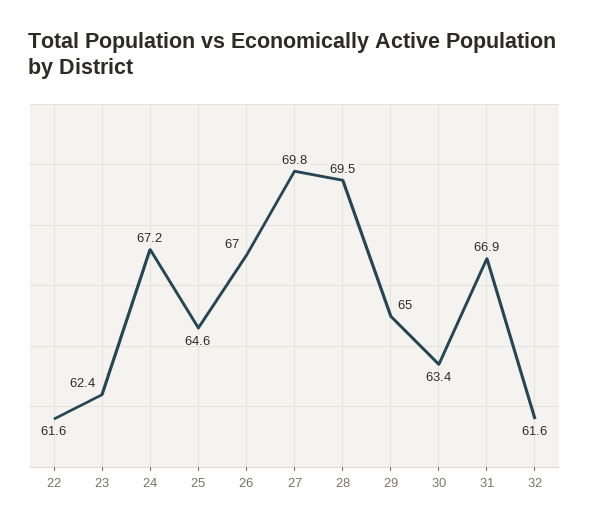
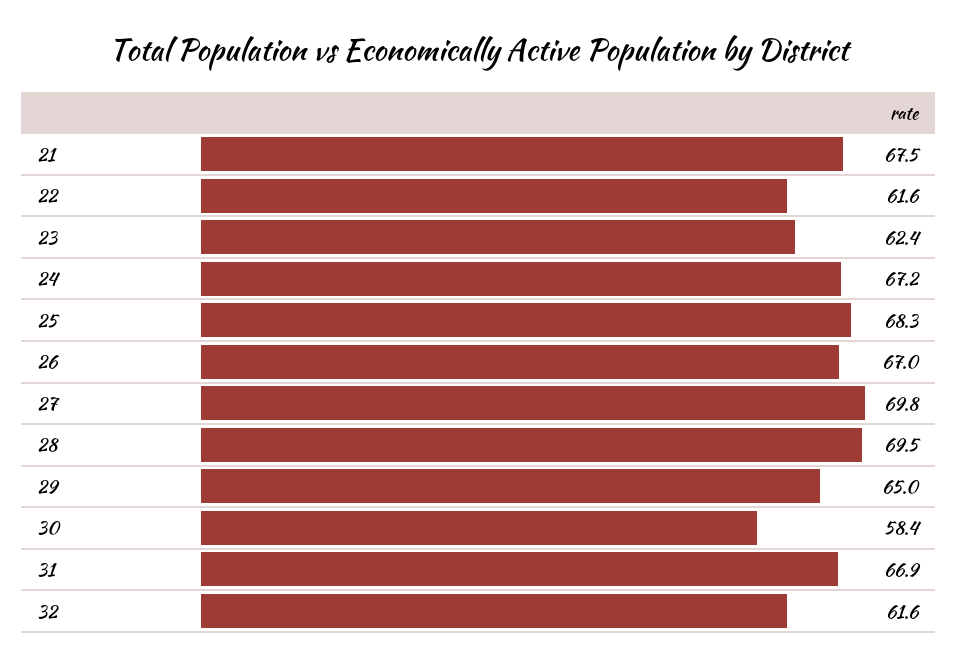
25: 64.6 -> 68.3
30: 63.4 -> 58.4
21: none -> 67.5

